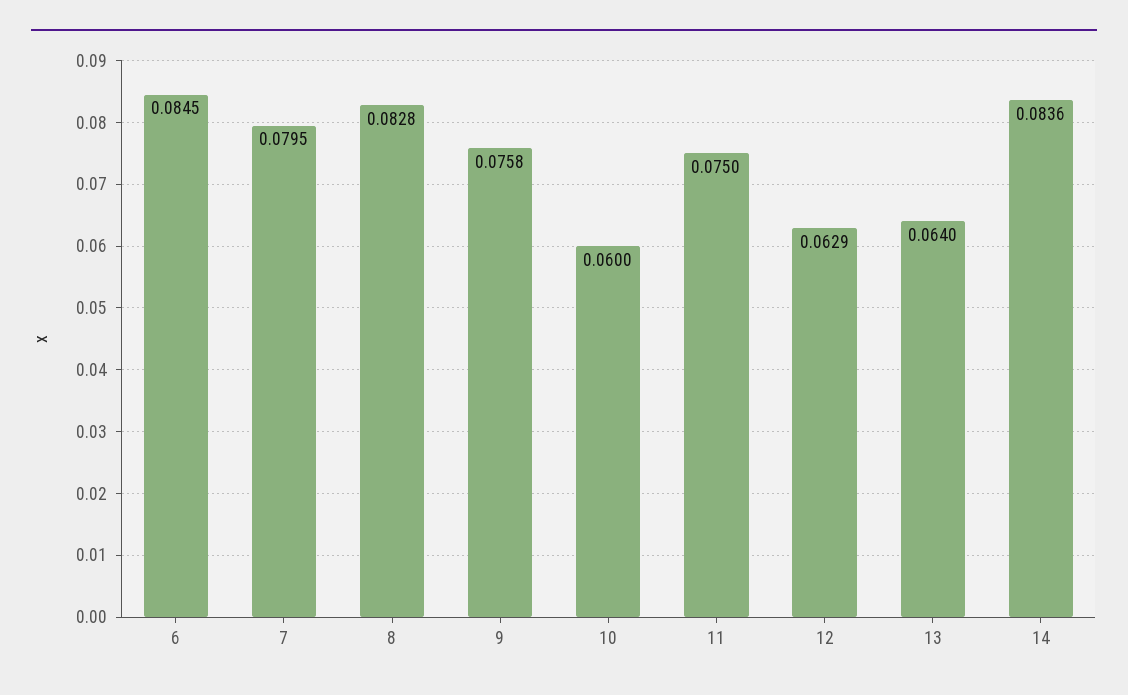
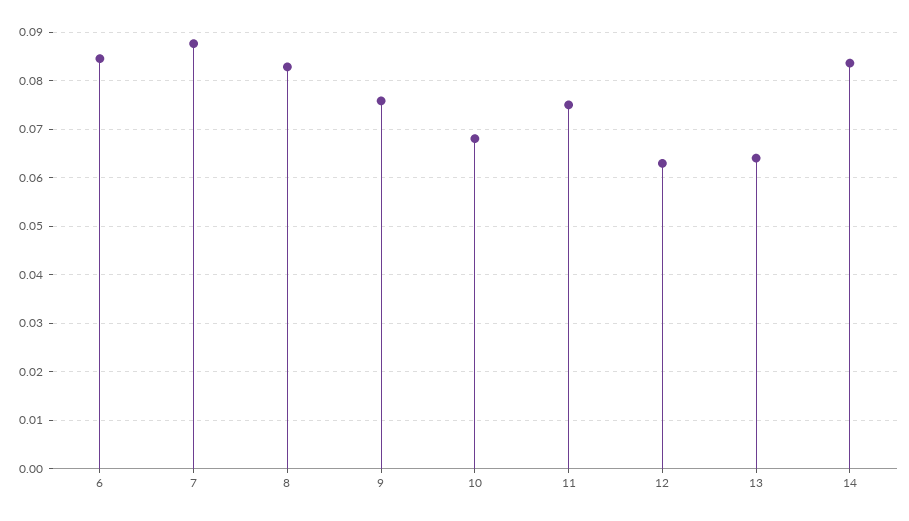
7: 0.0795 -> 0.088
10: 0.06 -> 0.068

